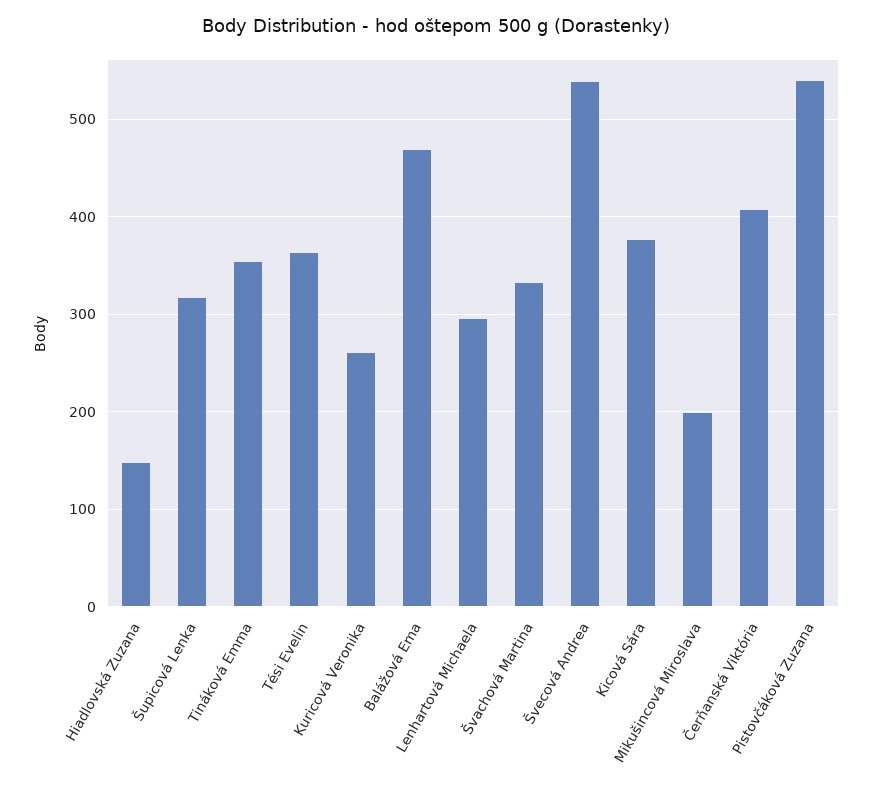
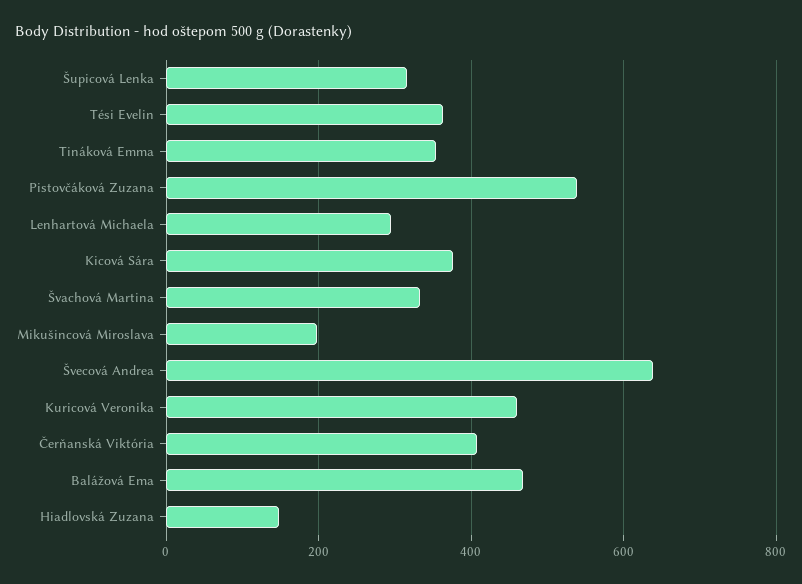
Kuricová Veronika: 260 -> 460
Švecová Andrea: 540 -> 640

